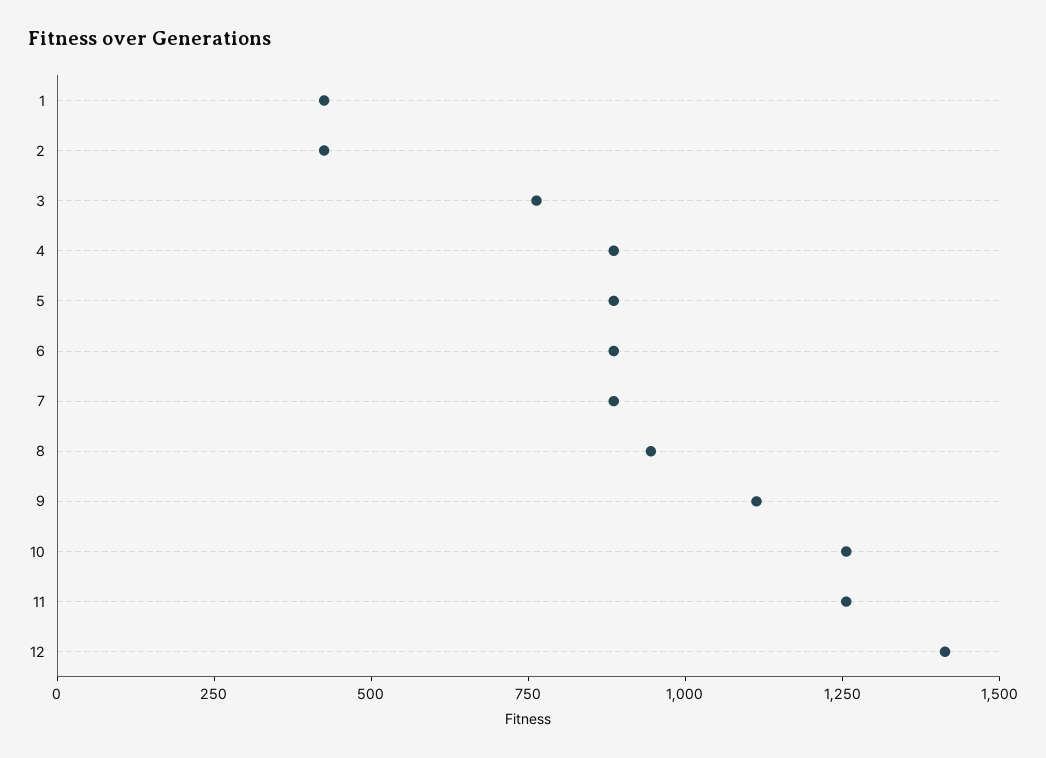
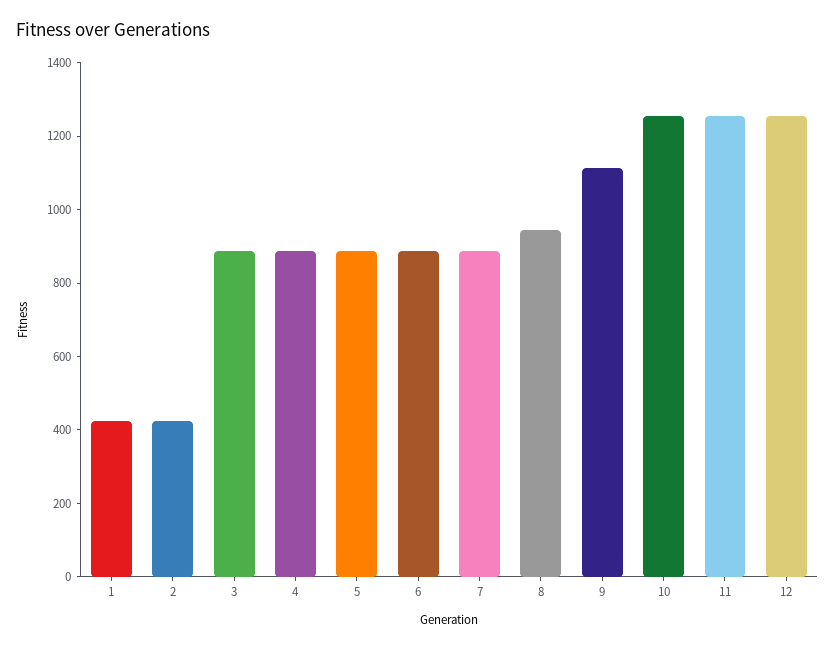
3: 750 -> 900
12: 1400 -> 1250

